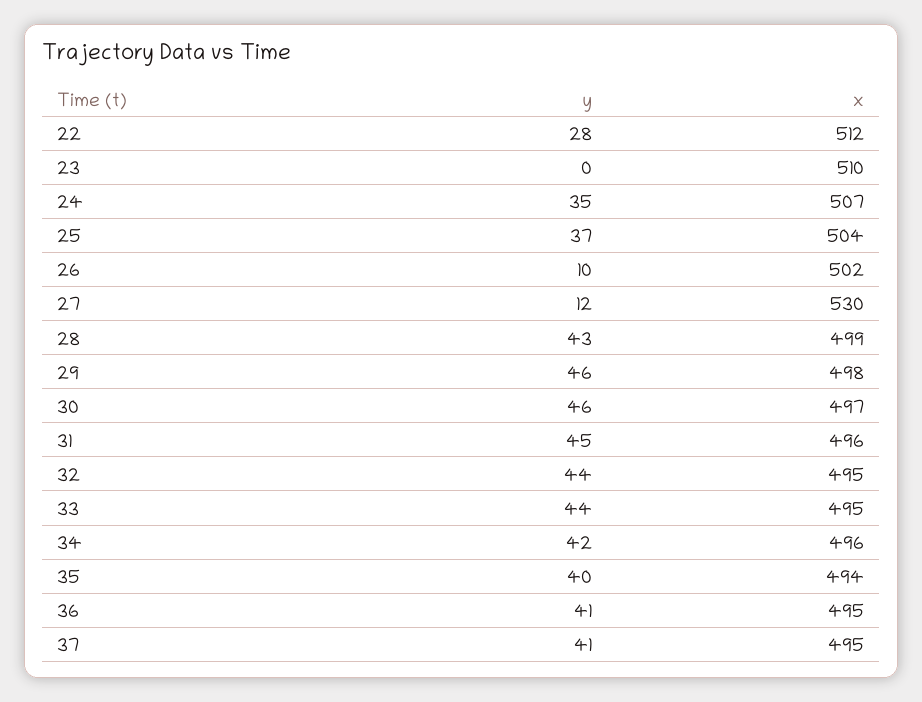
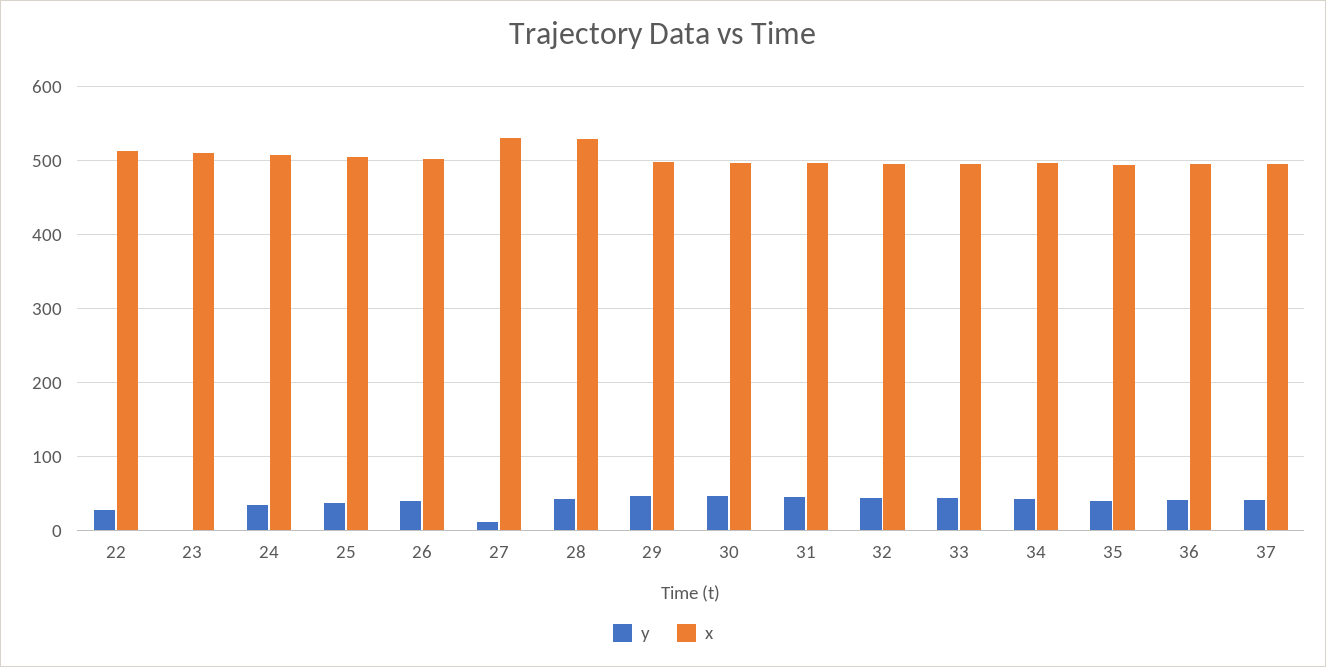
y, 26: 10 -> 40
x, 28: 499 -> 530

